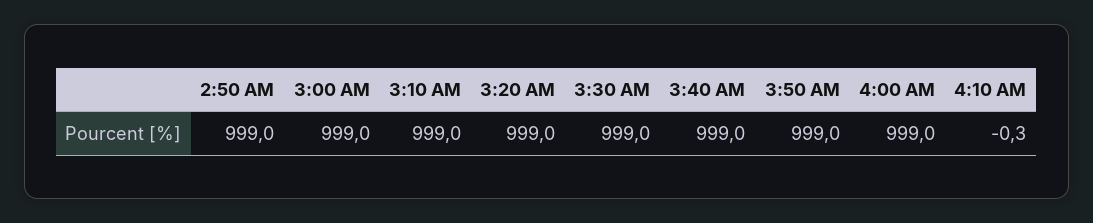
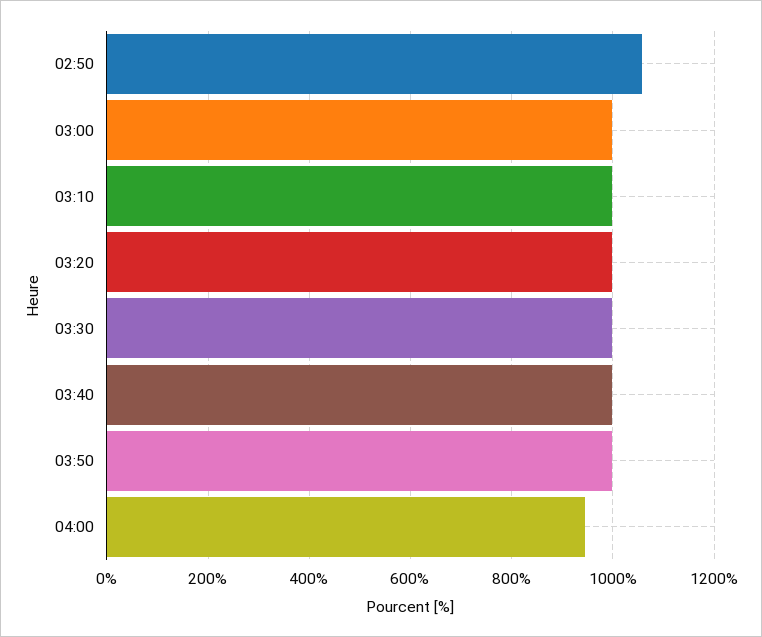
2:50 AM: 999 -> 1060
4:00 AM: 999 -> 940
4:10 AM: -0.3 -> none

